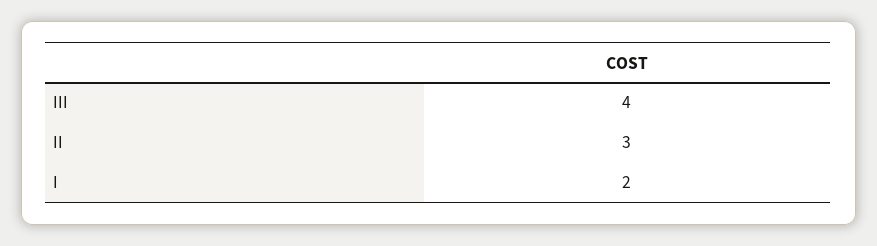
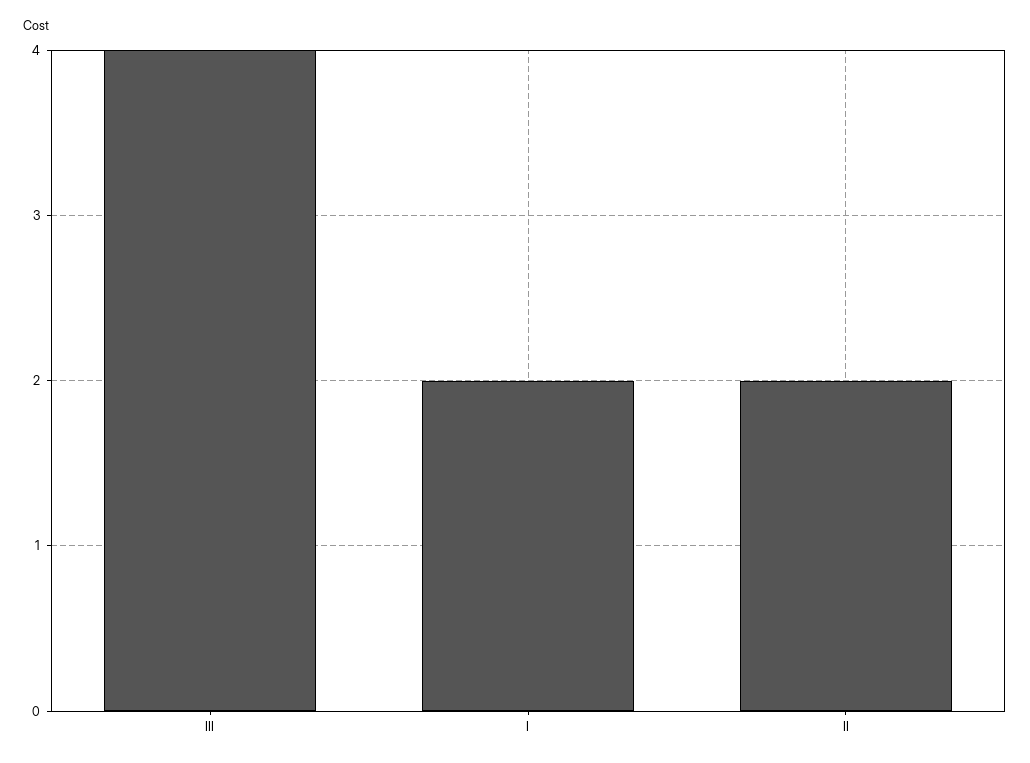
II: 3 -> 2

